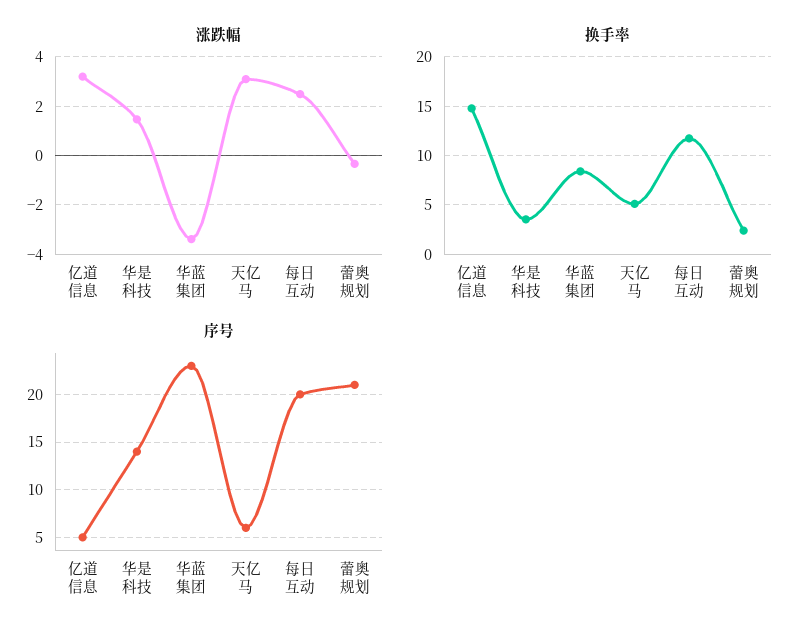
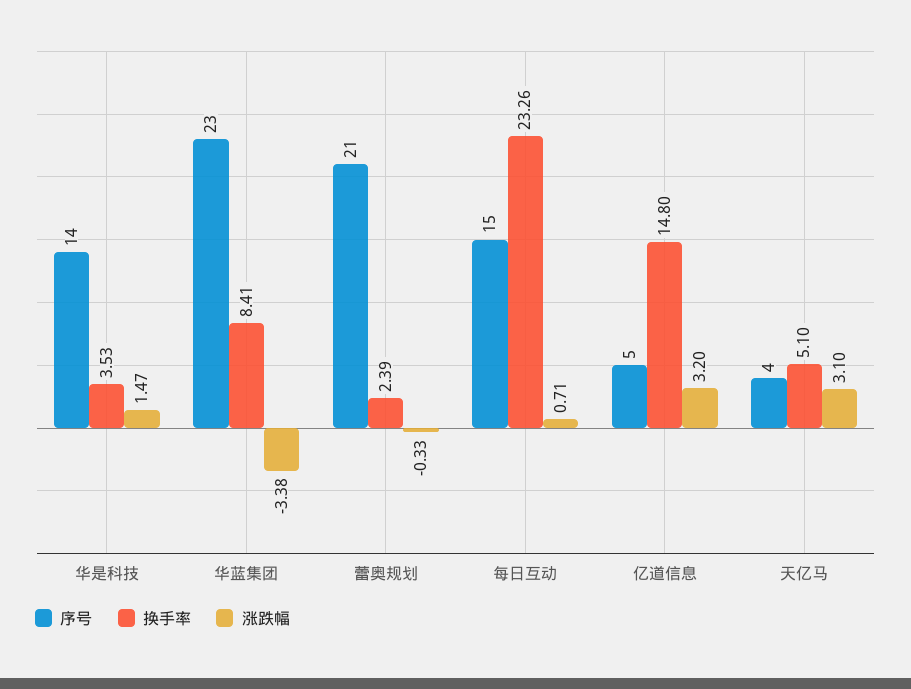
涨跌幅, 每日互动: 2.5 -> 0.71
换手率, 每日互动: 12 -> 23.26
序号, 天亿马: 6 -> 4
序号, 每日互动: 20 -> 15

